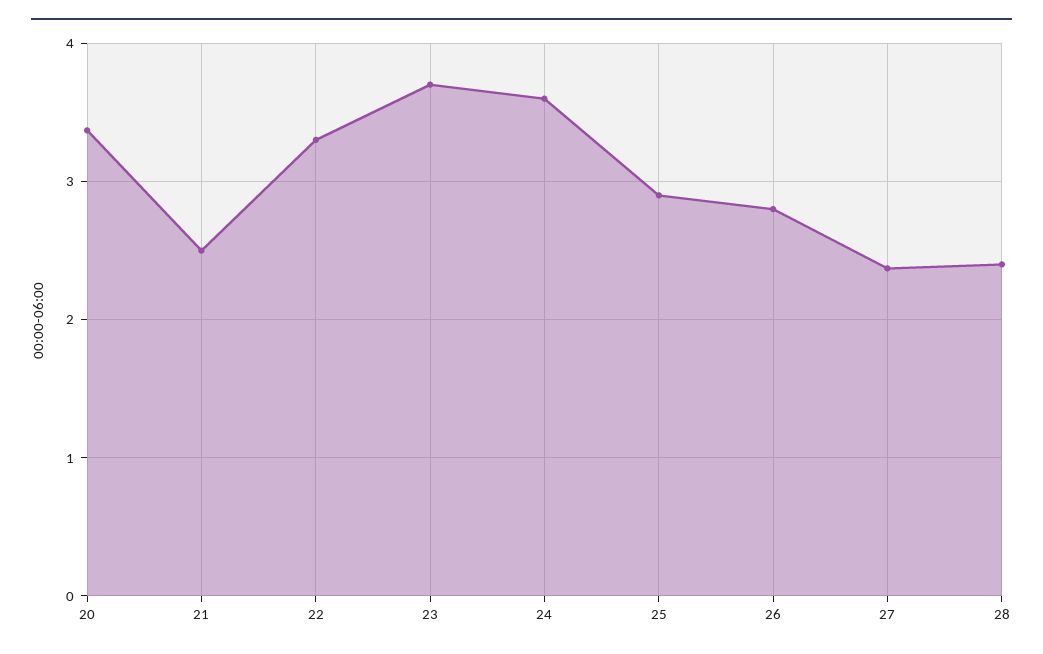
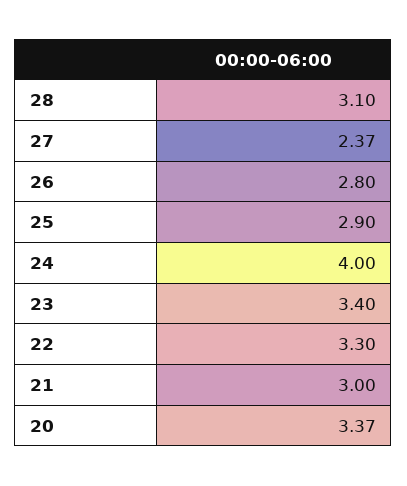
21: 2.5 -> 3
23: 3.7 -> 3.4
24: 3.6 -> 4
28: 2.4 -> 3.1

